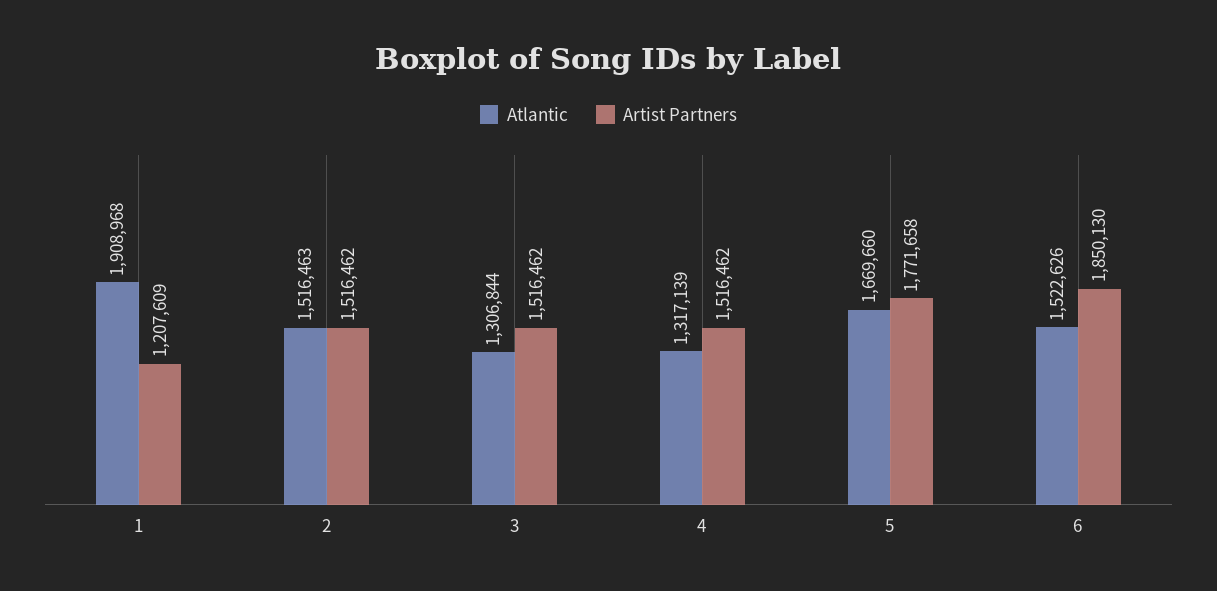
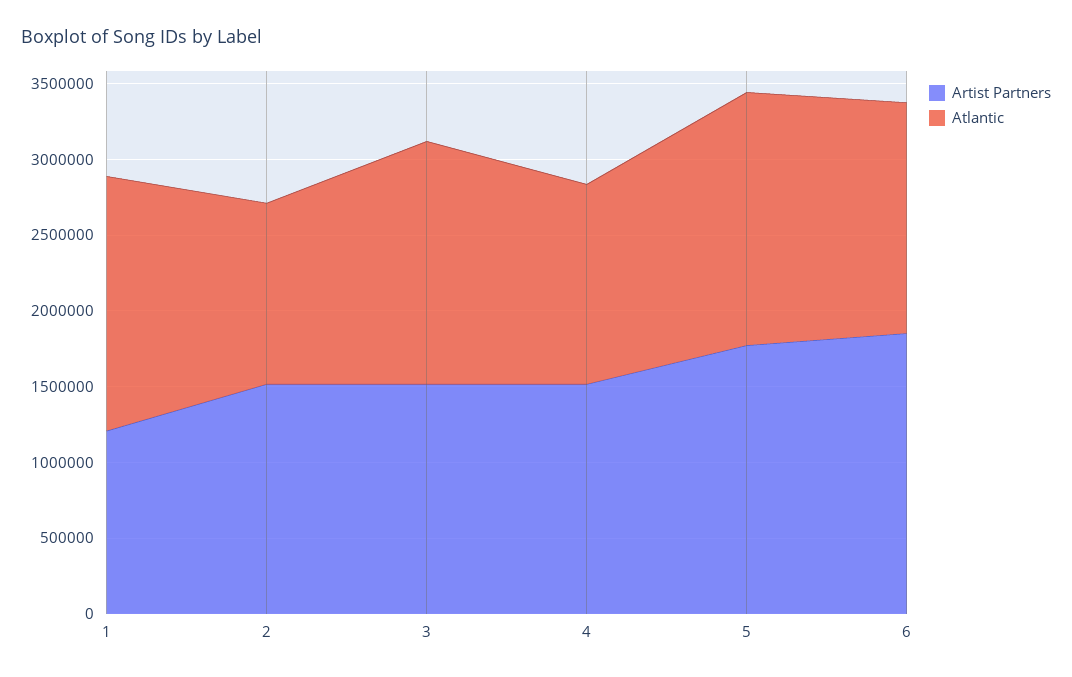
Atlantic, 1: 1908968 -> 1700000
Atlantic, 2: 1516463 -> 1200000
Atlantic, 3: 1306844 -> 1600000

